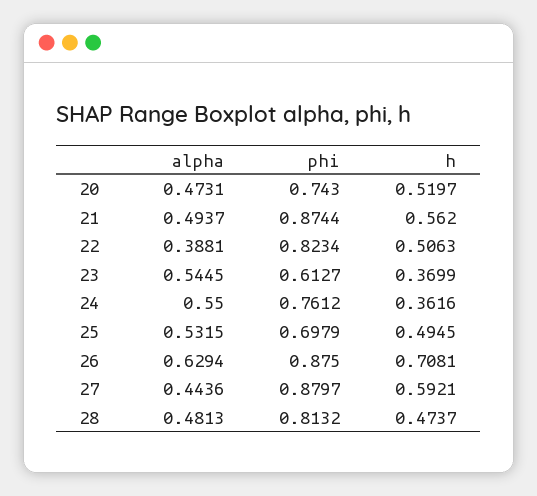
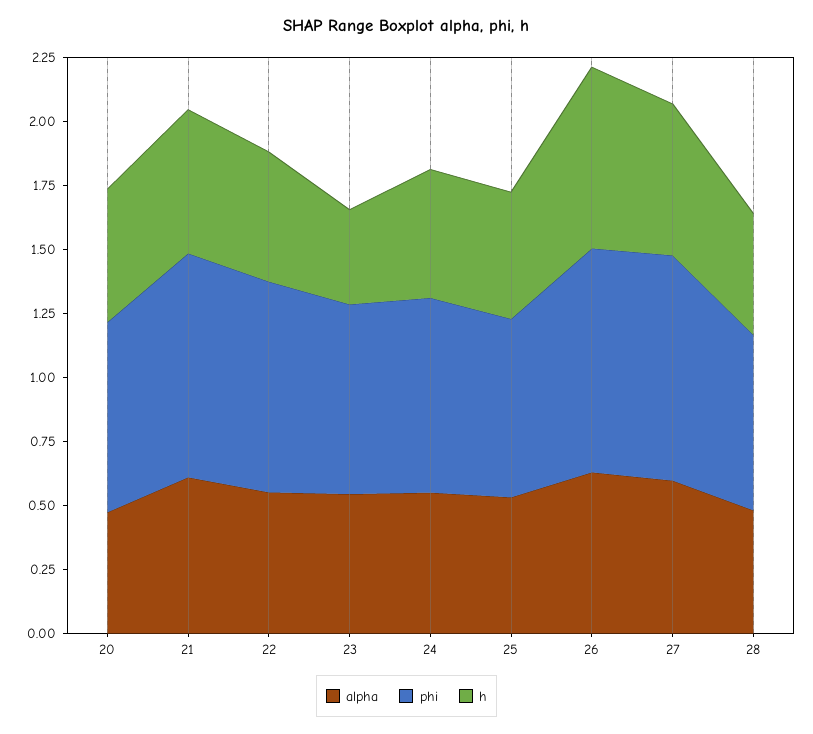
alpha, 21: 0.4937 -> 0.6
alpha, 22: 0.3881 -> 0.55
phi, 23: 0.6127 -> 0.75
h, 24: 0.3616 -> 0.5
alpha, 27: 0.4436 -> 0.6
phi, 28: 0.8132 -> 0.7

